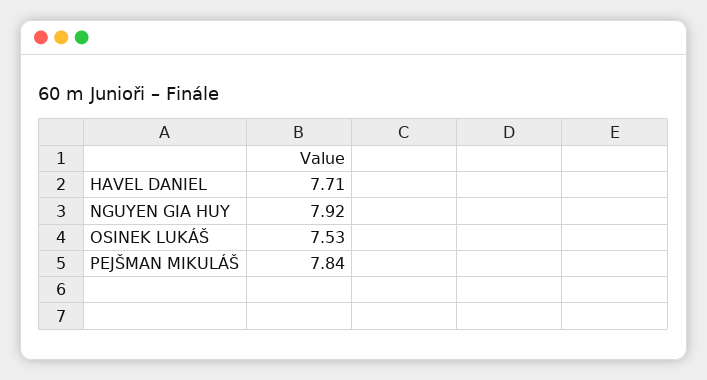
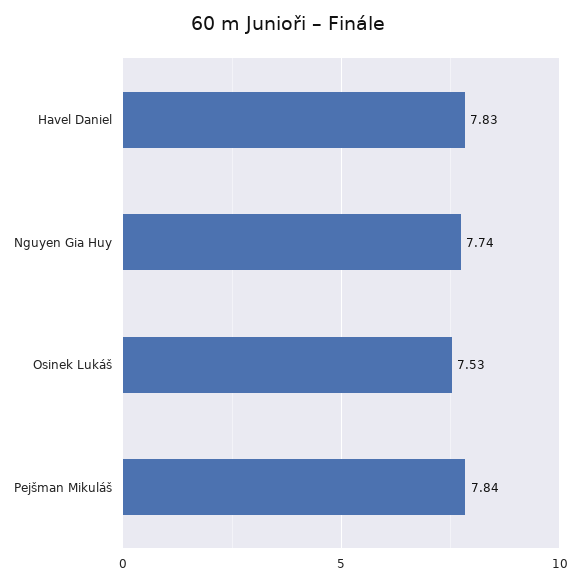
HAVEL DANIEL: 7.71 -> 7.83
NGUYEN GIA HUY: 7.92 -> 7.74

